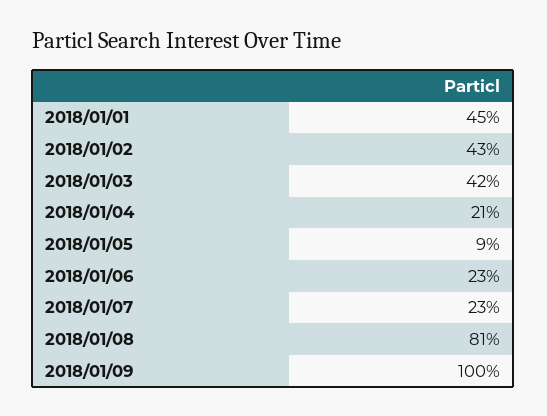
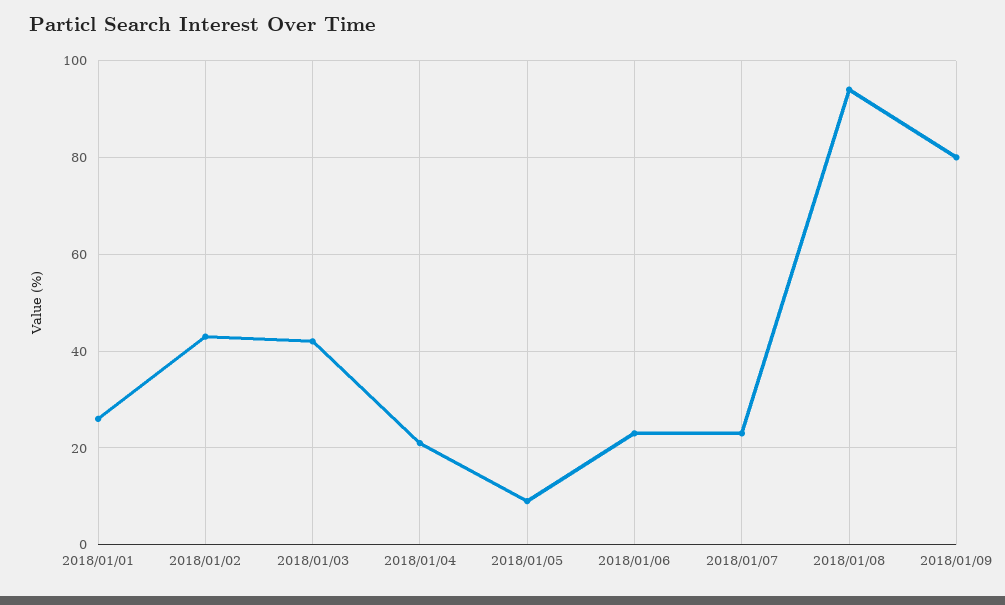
2018/01/01: 45 -> 25
2018/01/08: 81 -> 95
2018/01/09: 100 -> 80

